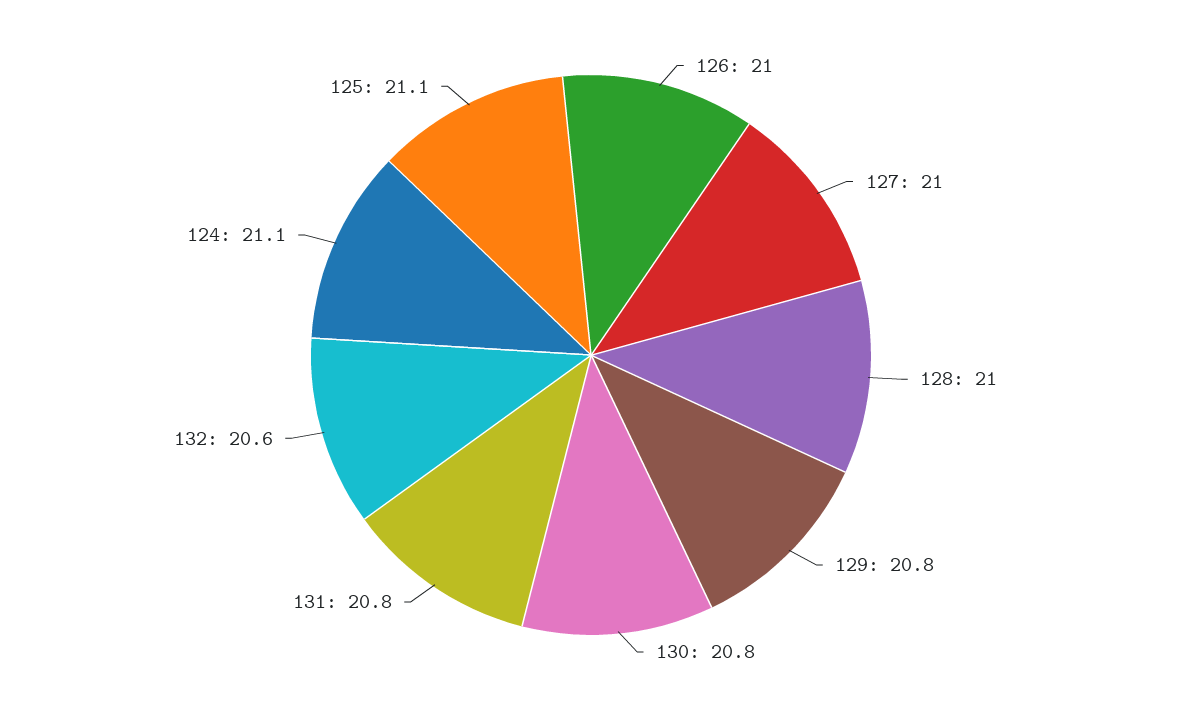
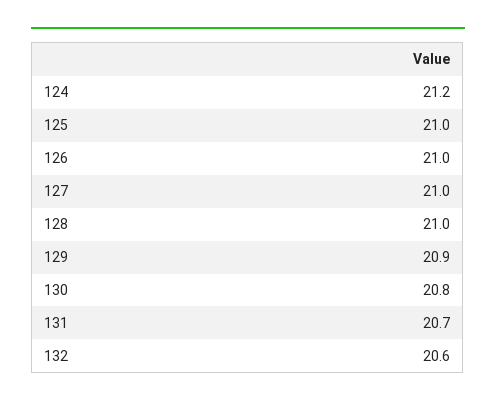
129: 20.8 -> 20.9
131: 20.8 -> 20.7
124: 21.1 -> 21.2
125: 21.1 -> 21

